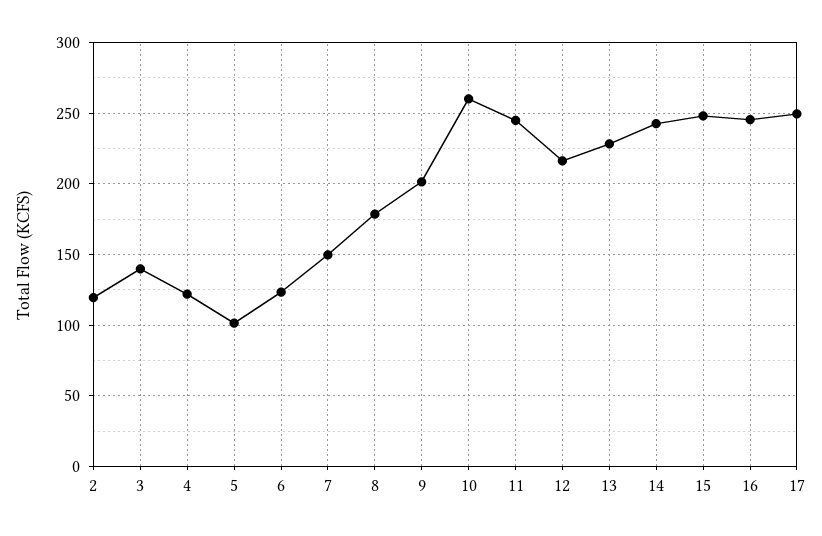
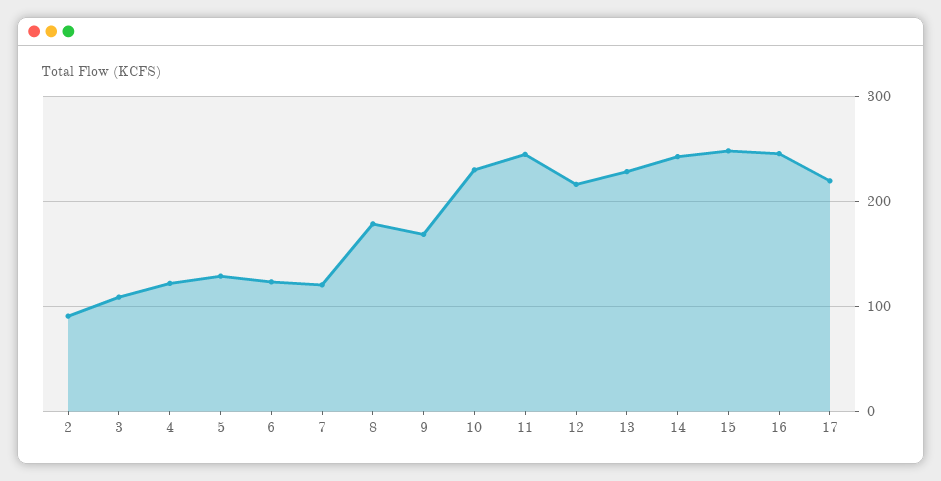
2: 120 -> 90
3: 140 -> 110
5: 100 -> 130
7: 150 -> 120
9: 200 -> 170
10: 260 -> 230
17: 250 -> 220

